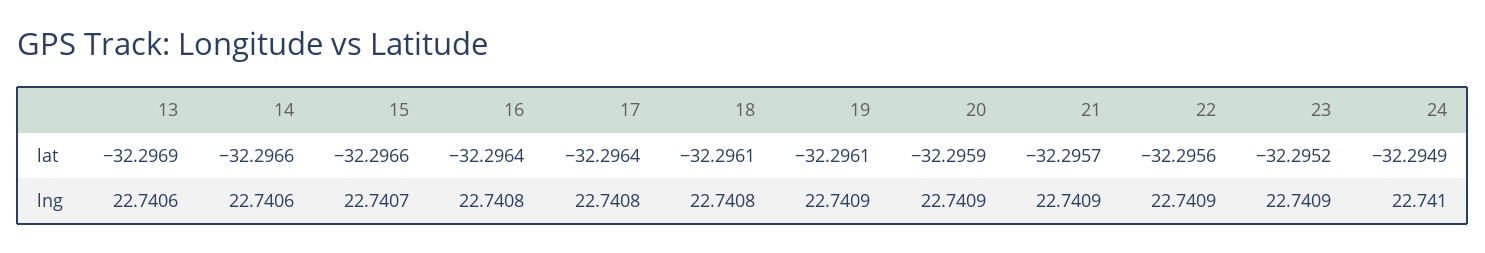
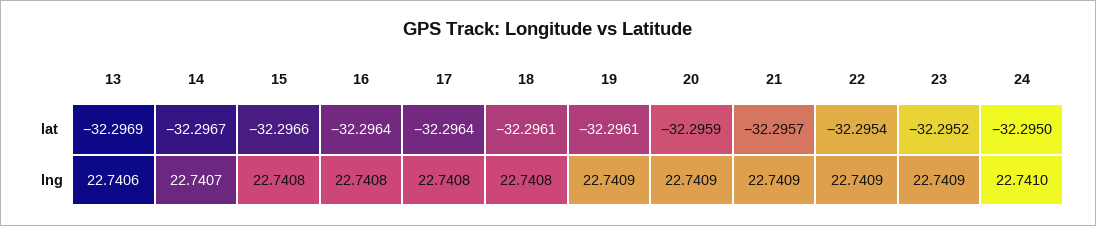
14, lat: -32.2966 -> -32.2967
22, lat: -32.2956 -> -32.2954
24, lat: -32.2949 -> -32.295
14, lng: 22.7406 -> 22.7407
15, lng: 22.7407 -> 22.7408

